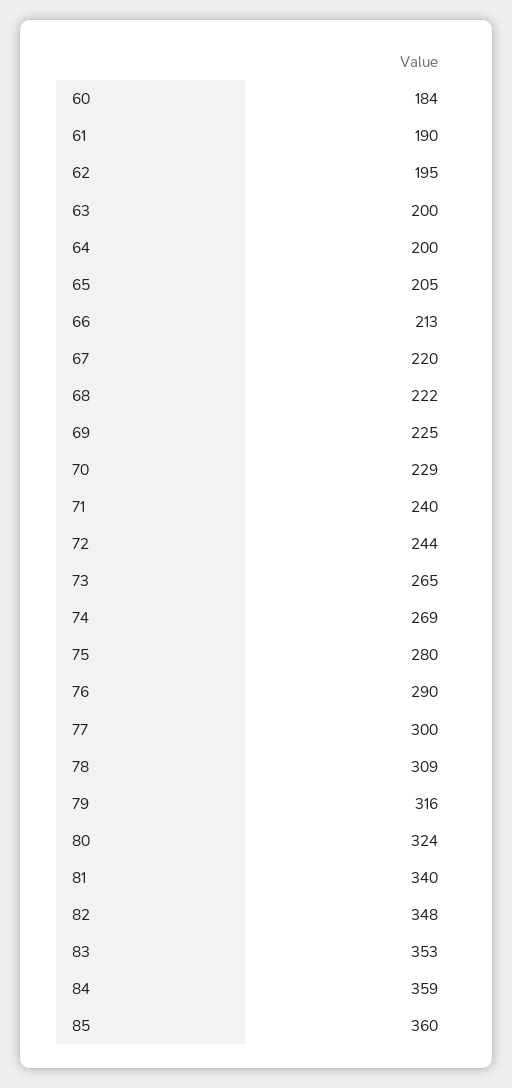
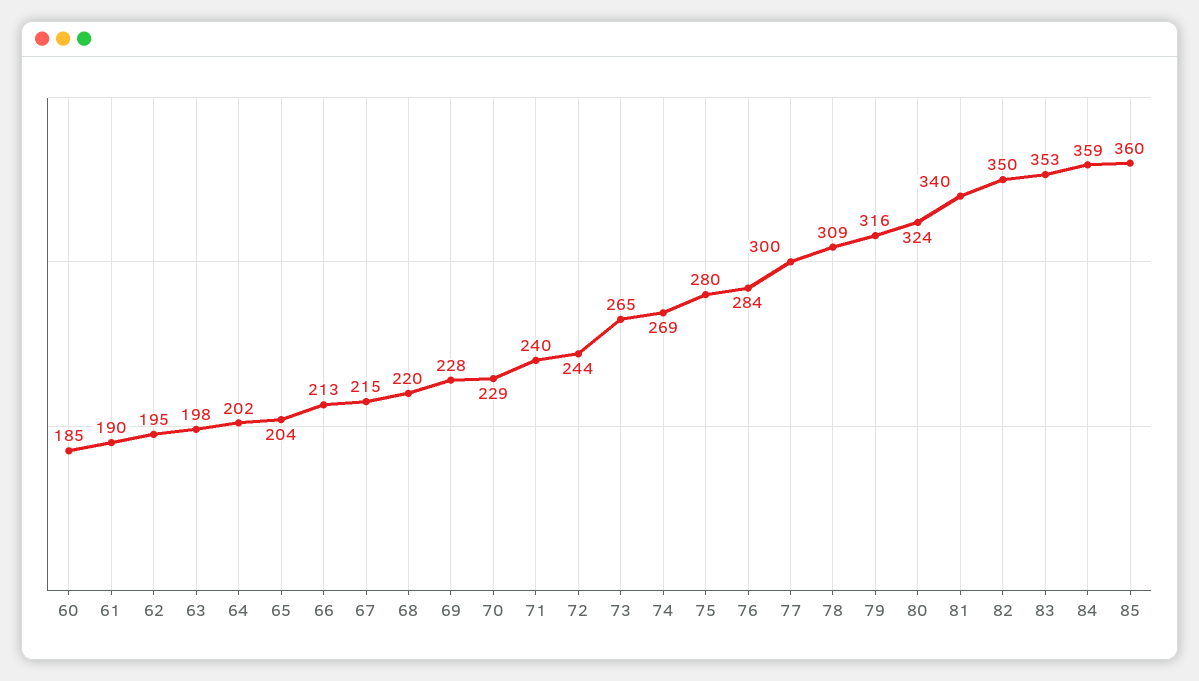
60: 184 -> 185
63: 200 -> 198
64: 200 -> 202
65: 205 -> 204
67: 220 -> 215
68: 222 -> 220
69: 225 -> 228
76: 290 -> 284
82: 348 -> 350

